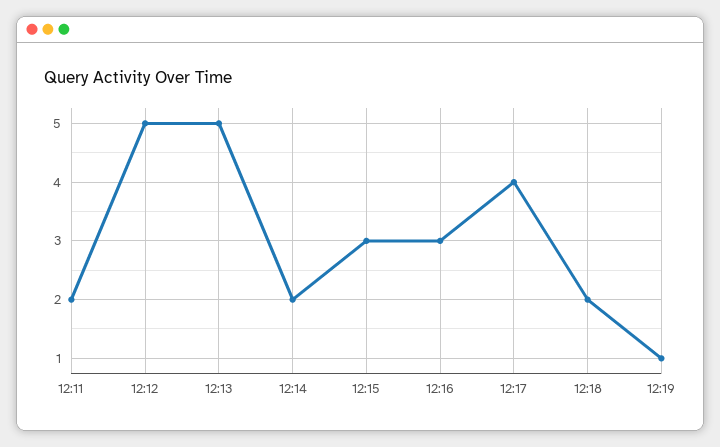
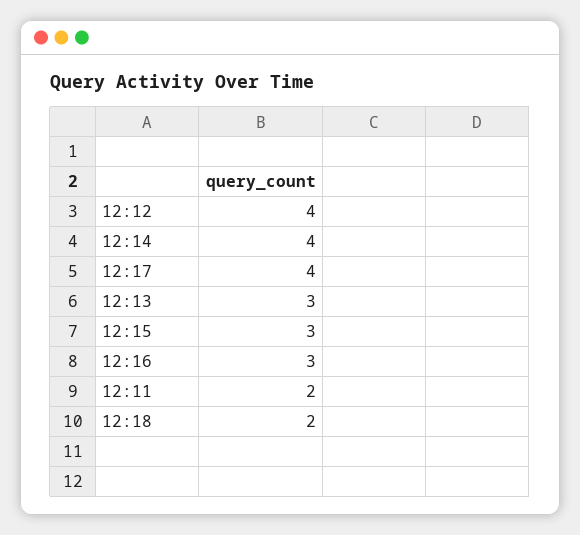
12:12: 5 -> 4
12:13: 5 -> 3
12:14: 2 -> 4
12:19: 1 -> none

